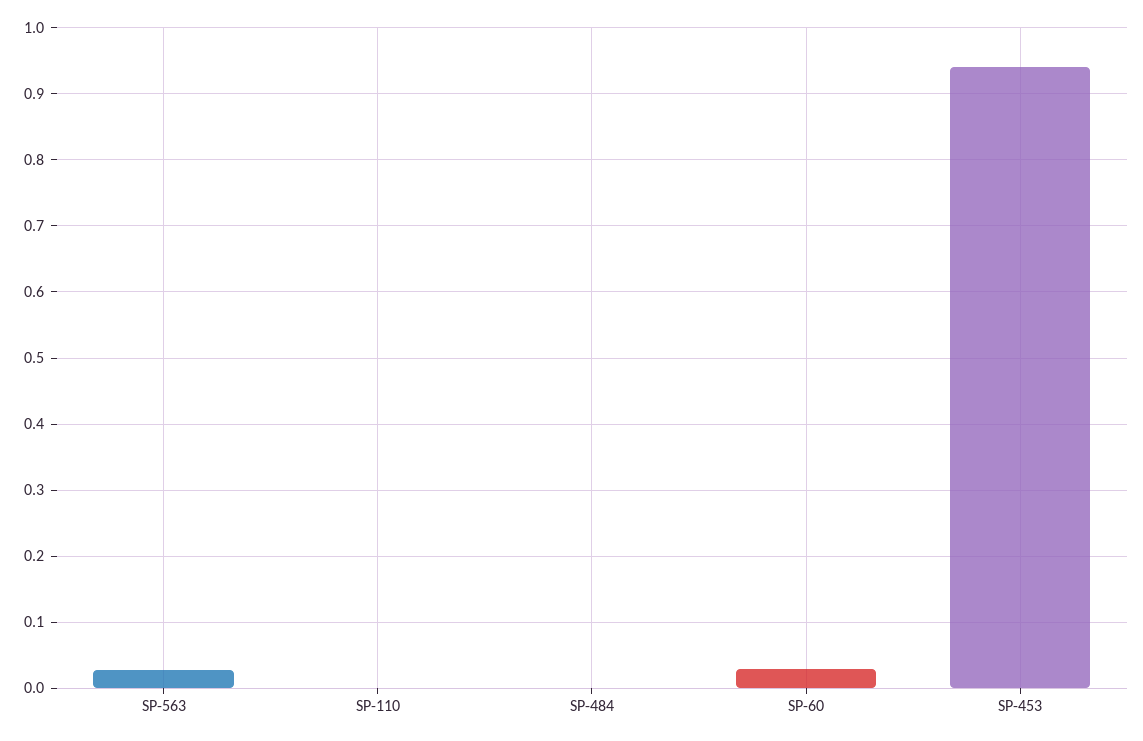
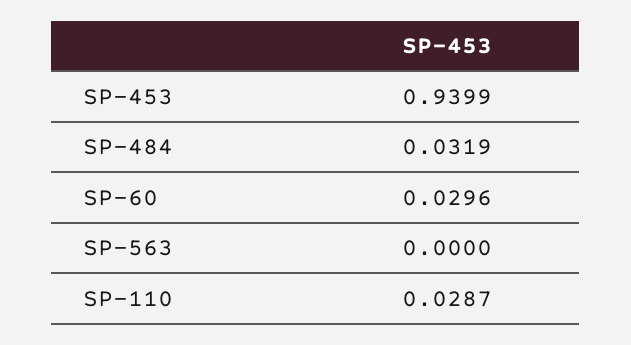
SP-563: 0.03 -> 0
SP-110: 0 -> 0.0287
SP-484: 0 -> 0.0319

